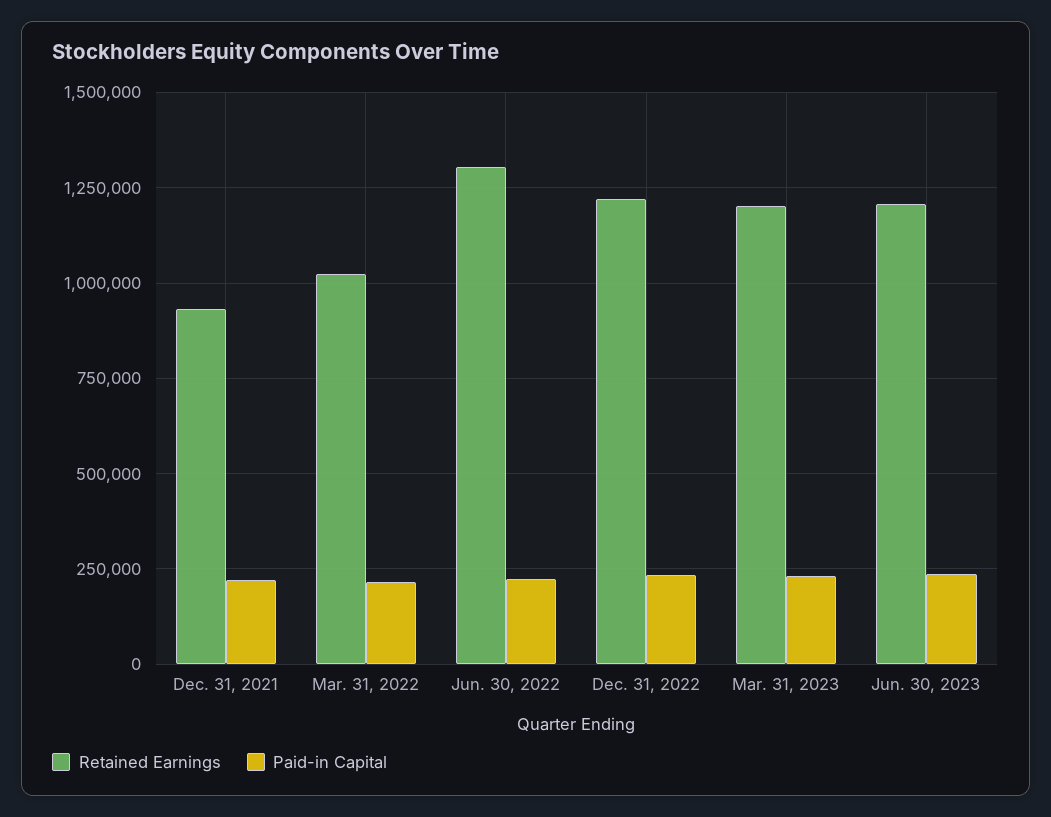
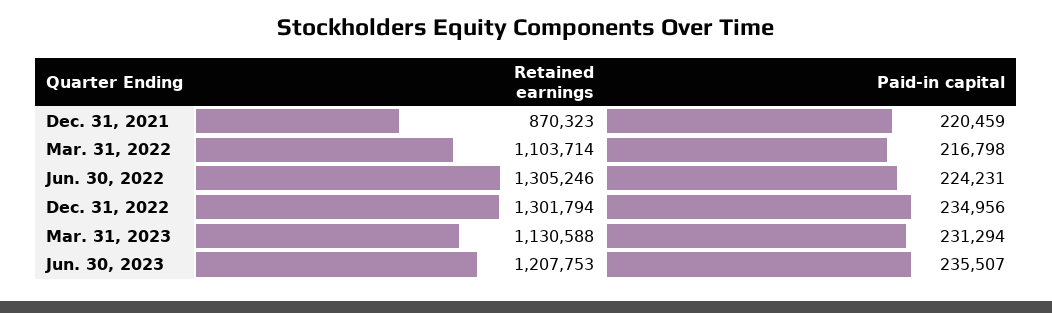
Retained Earnings, Dec. 31, 2021: 925000 -> 870323
Retained Earnings, Mar. 31, 2022: 1025000 -> 1103714
Retained Earnings, Dec. 31, 2022: 1225000 -> 1301794
Retained Earnings, Mar. 31, 2023: 1200000 -> 1130588

